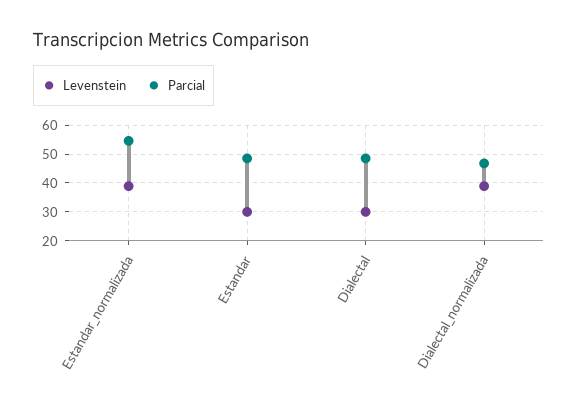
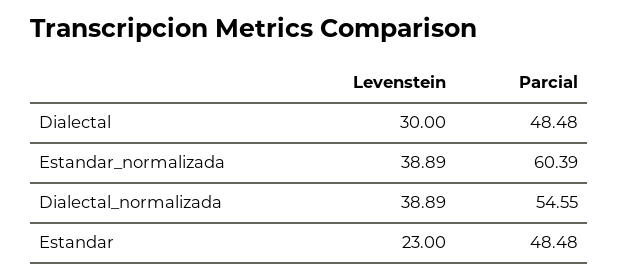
Parcial, Estandar_normalizada: 55 -> 60.39
Levenstein, Estandar: 30 -> 23
Parcial, Dialectal_normalizada: 47.5 -> 54.55

